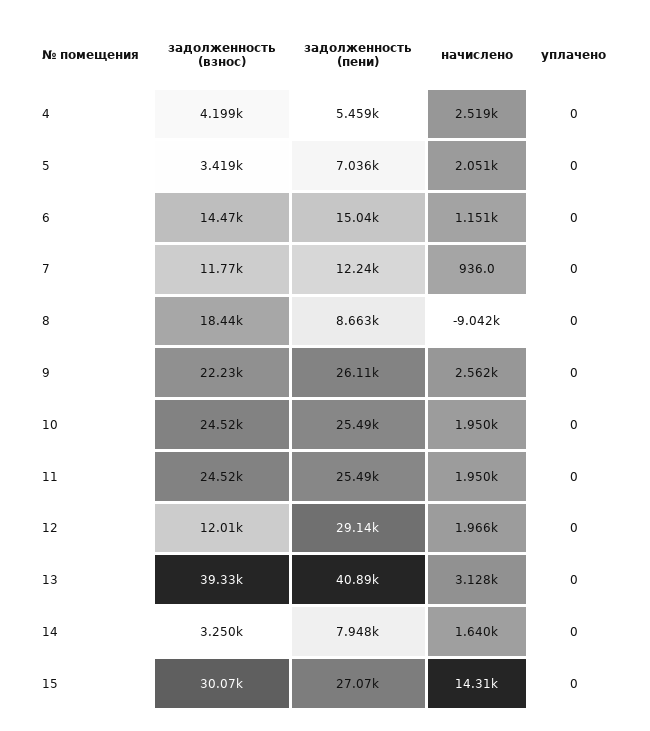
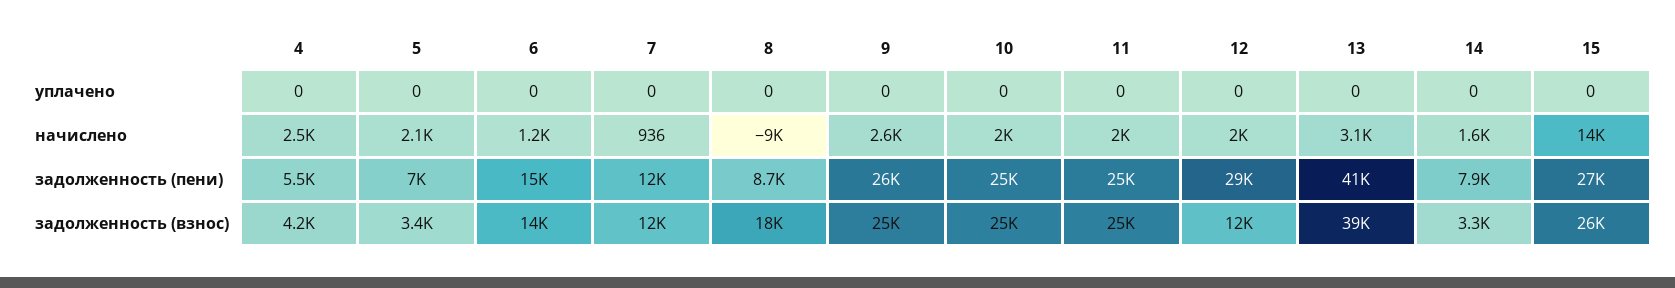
задолженность (взнос), 9: 22230 -> 25000
задолженность (взнос), 15: 30070 -> 26000

